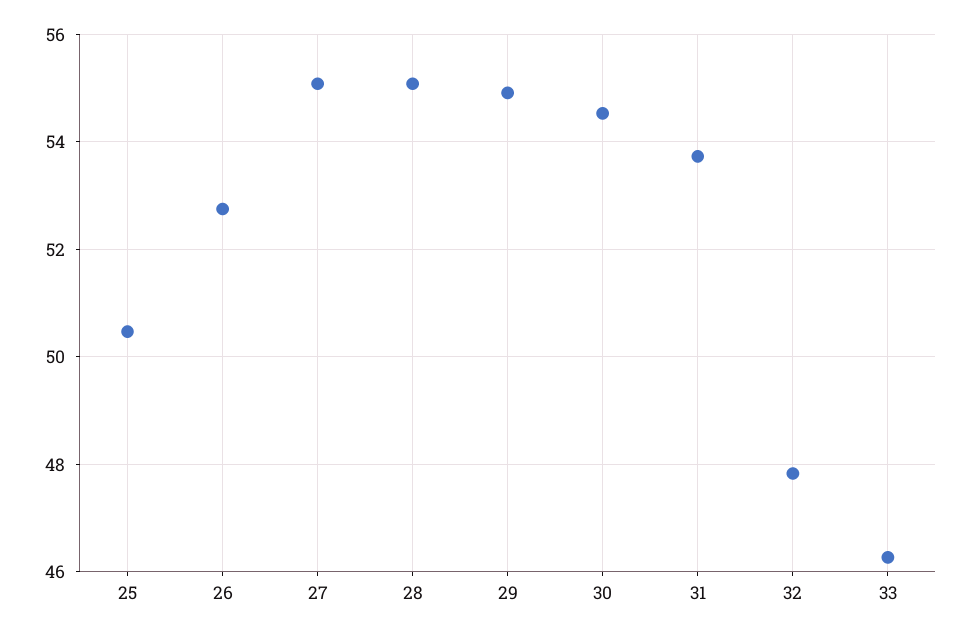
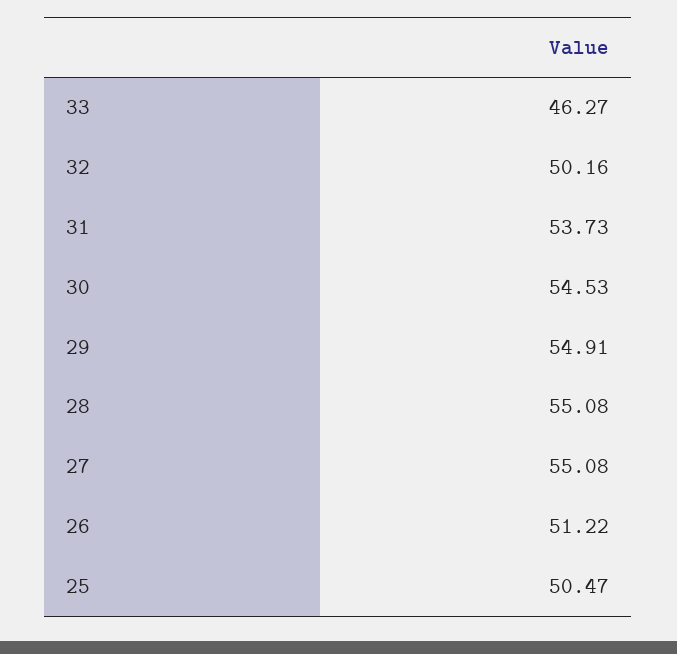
26: 52.8 -> 51.22
32: 47.8 -> 50.16

